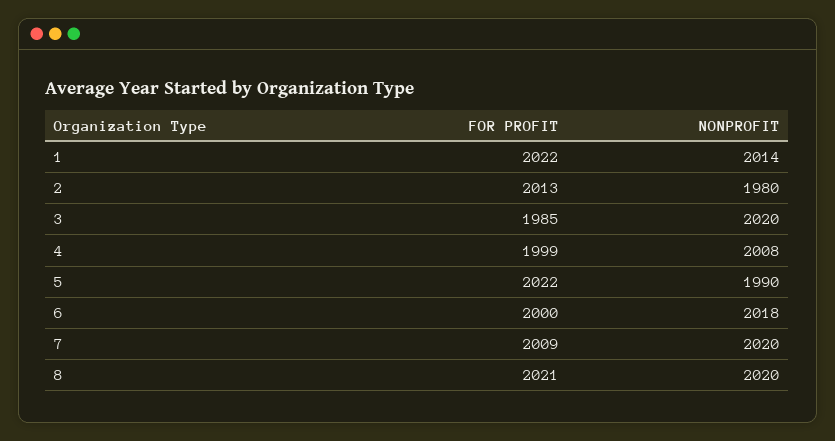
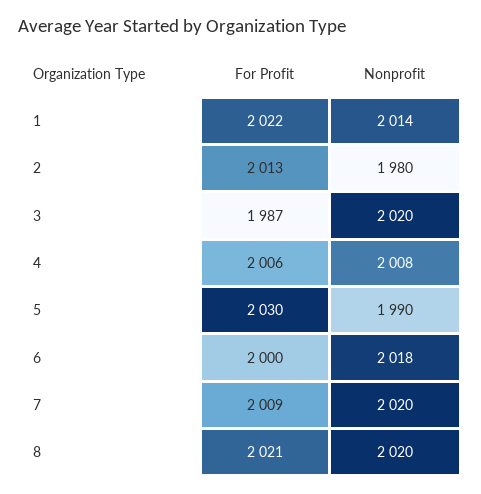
FOR PROFIT, 3: 1985 -> 1987
FOR PROFIT, 4: 1999 -> 2006
FOR PROFIT, 5: 2022 -> 2030

